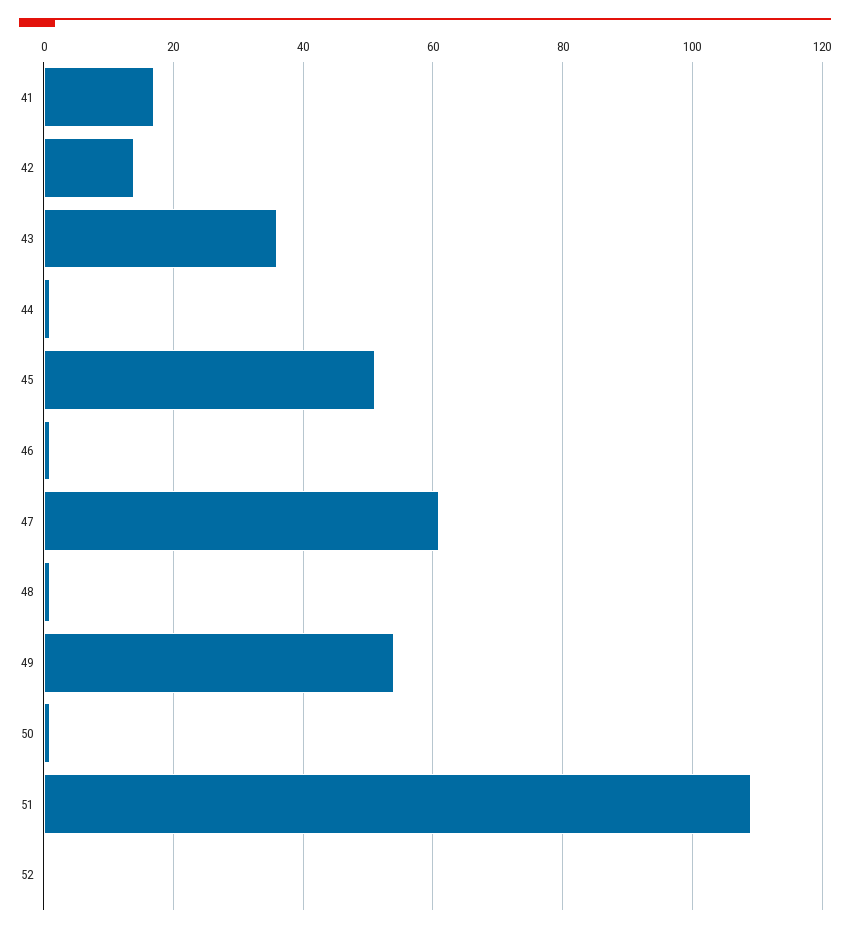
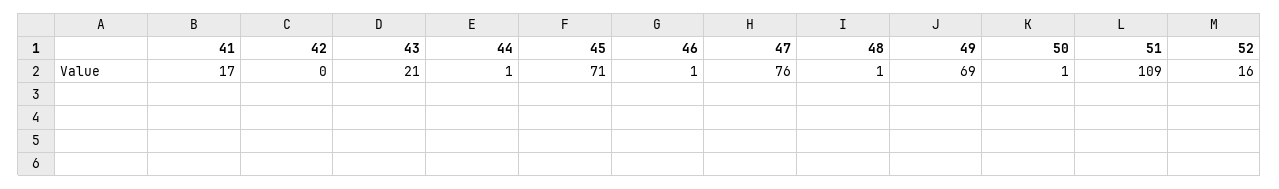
42: 15 -> 0
43: 35 -> 21
45: 50 -> 71
47: 60 -> 76
49: 55 -> 69
52: 0 -> 16

